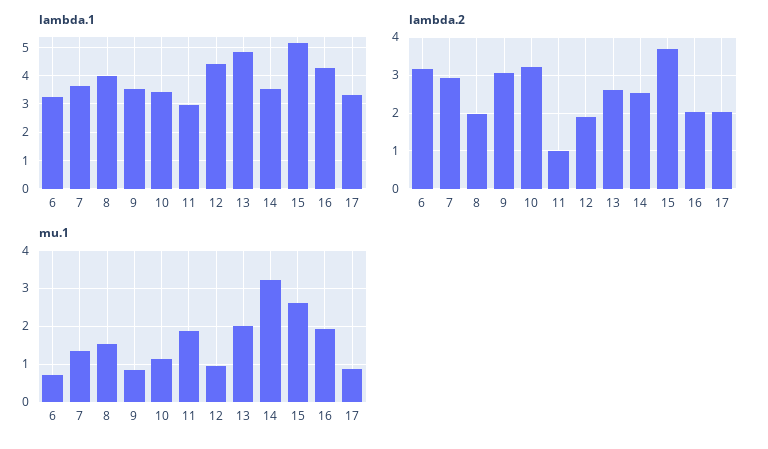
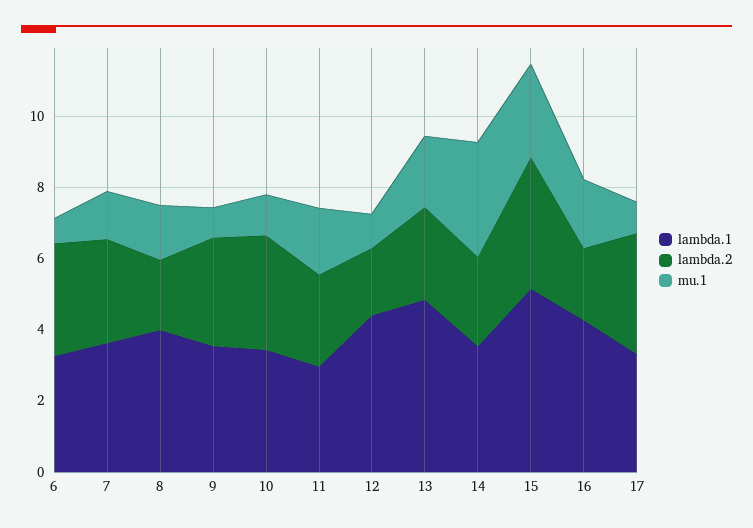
lambda.2, 11: 1 -> 2.5
lambda.2, 17: 2 -> 3.5

